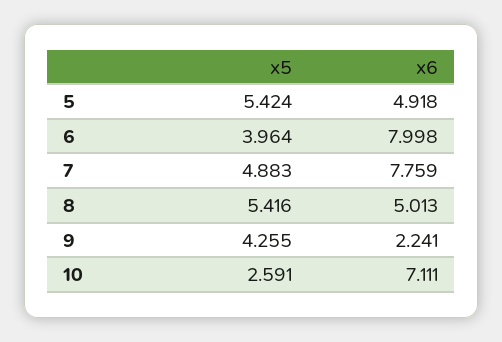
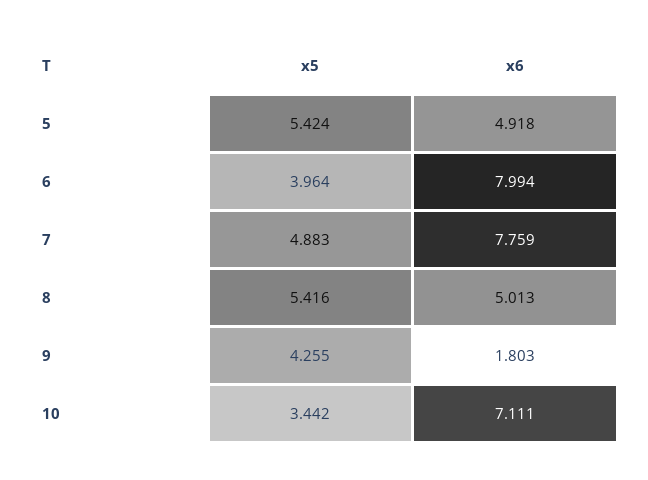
x6, 6: 7.998 -> 7.994
x6, 9: 2.241 -> 1.803
x5, 10: 2.591 -> 3.442

